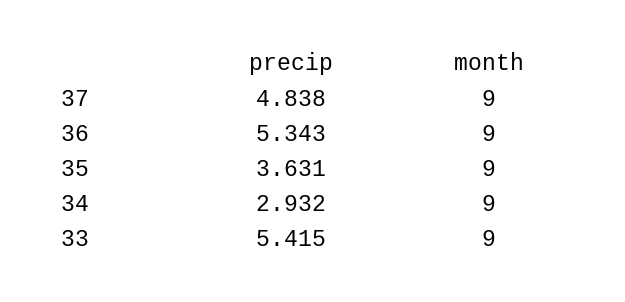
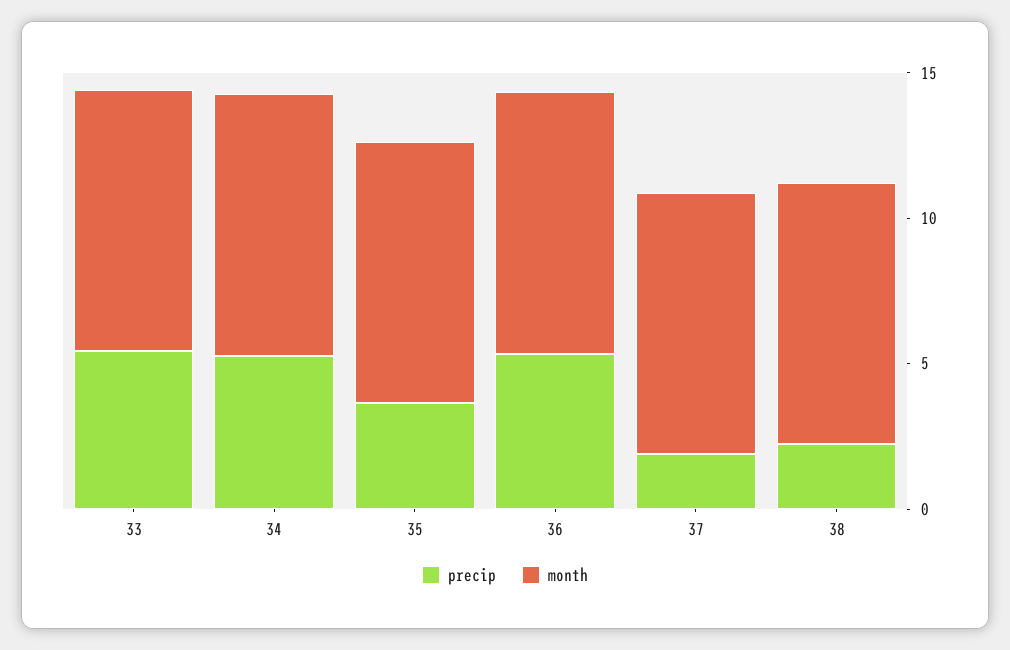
precip, 37: 4.838 -> 2
precip, 34: 2.932 -> 5
precip, 38: none -> 2
month, 38: none -> 9

